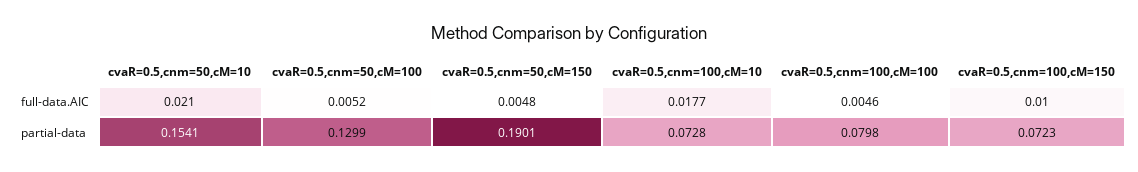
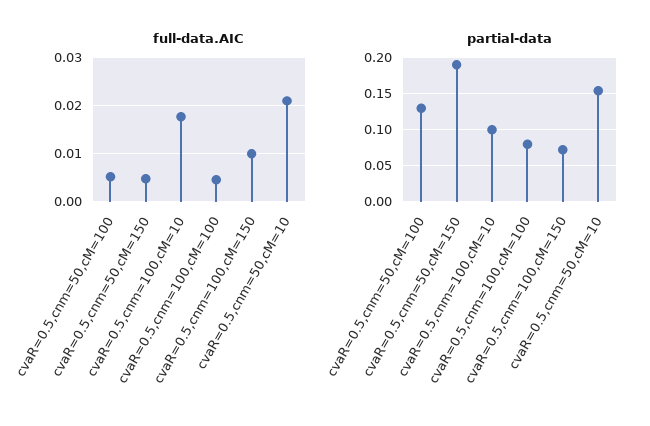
partial-data, cvaR=0.5,cnm=100,cM=10: 0.0728 -> 0.1

